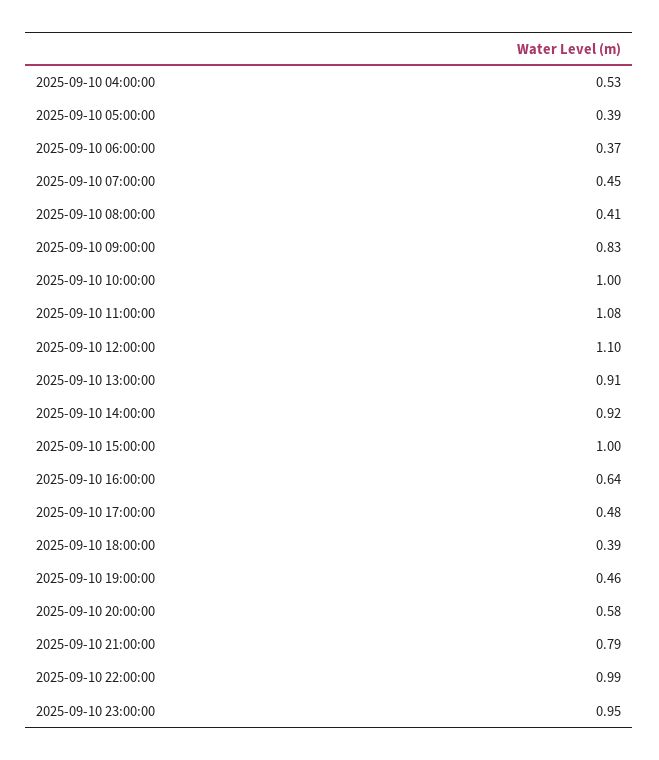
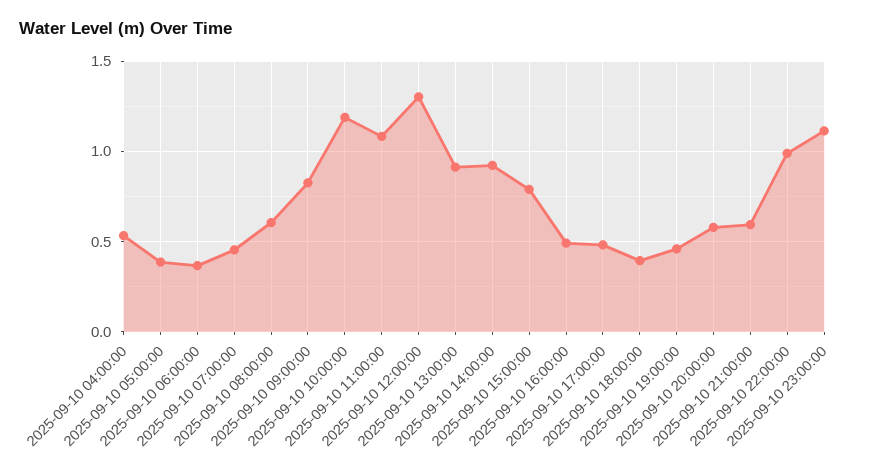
2025-09-10 08:00:00: 0.41 -> 0.6
2025-09-10 10:00:00: 1 -> 1.2
2025-09-10 12:00:00: 1.1 -> 1.3
2025-09-10 15:00:00: 1 -> 0.8
2025-09-10 16:00:00: 0.64 -> 0.5
2025-09-10 21:00:00: 0.79 -> 0.6
2025-09-10 23:00:00: 0.95 -> 1.1

